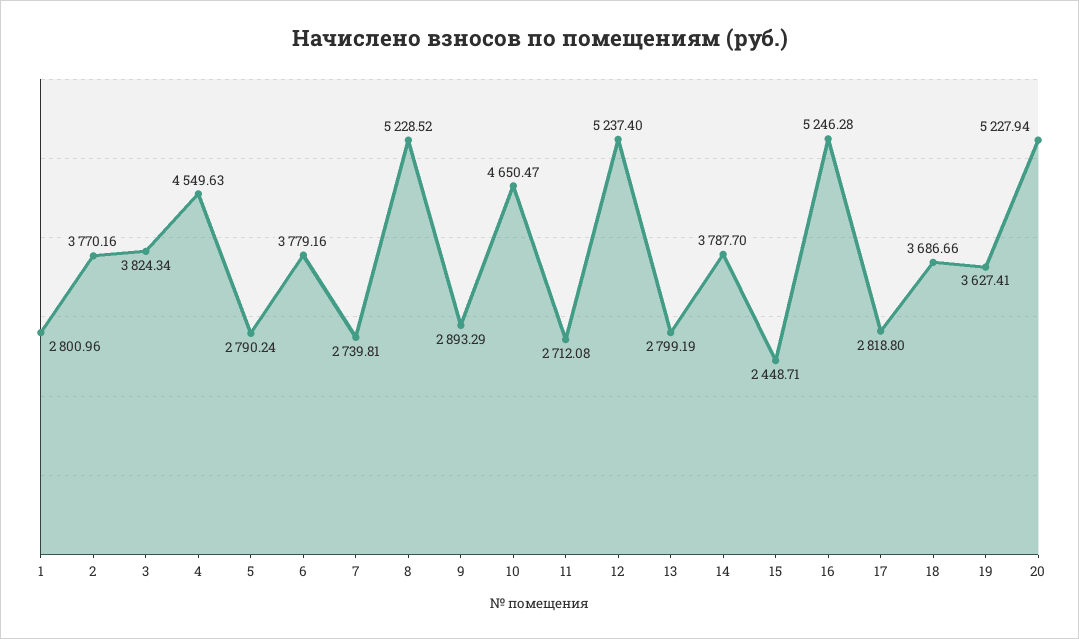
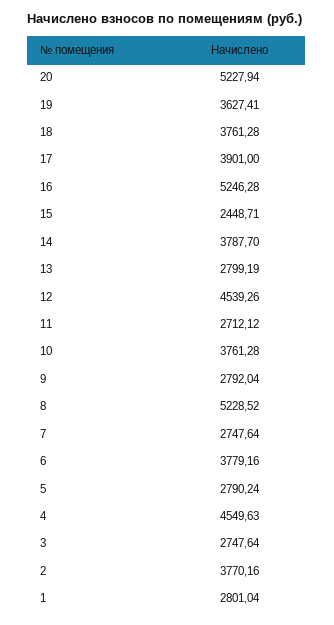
1: 2800.96 -> 2801.04
3: 3824.34 -> 2747.64
7: 2739.81 -> 2747.64
9: 2893.29 -> 2792.04
10: 4650.47 -> 3761.28
11: 2712.08 -> 2712.12
12: 5237.4 -> 4539.26
17: 2818.8 -> 3901
18: 3686.66 -> 3761.28

